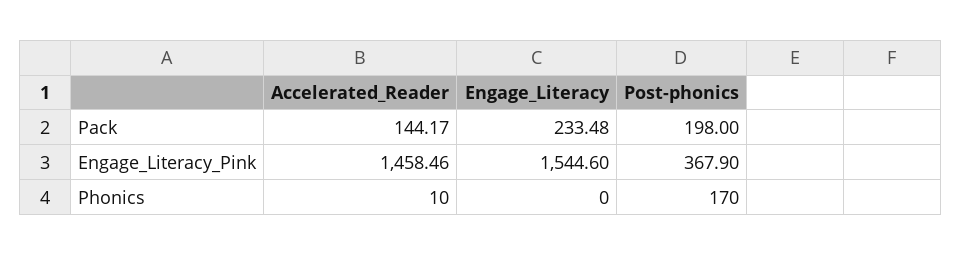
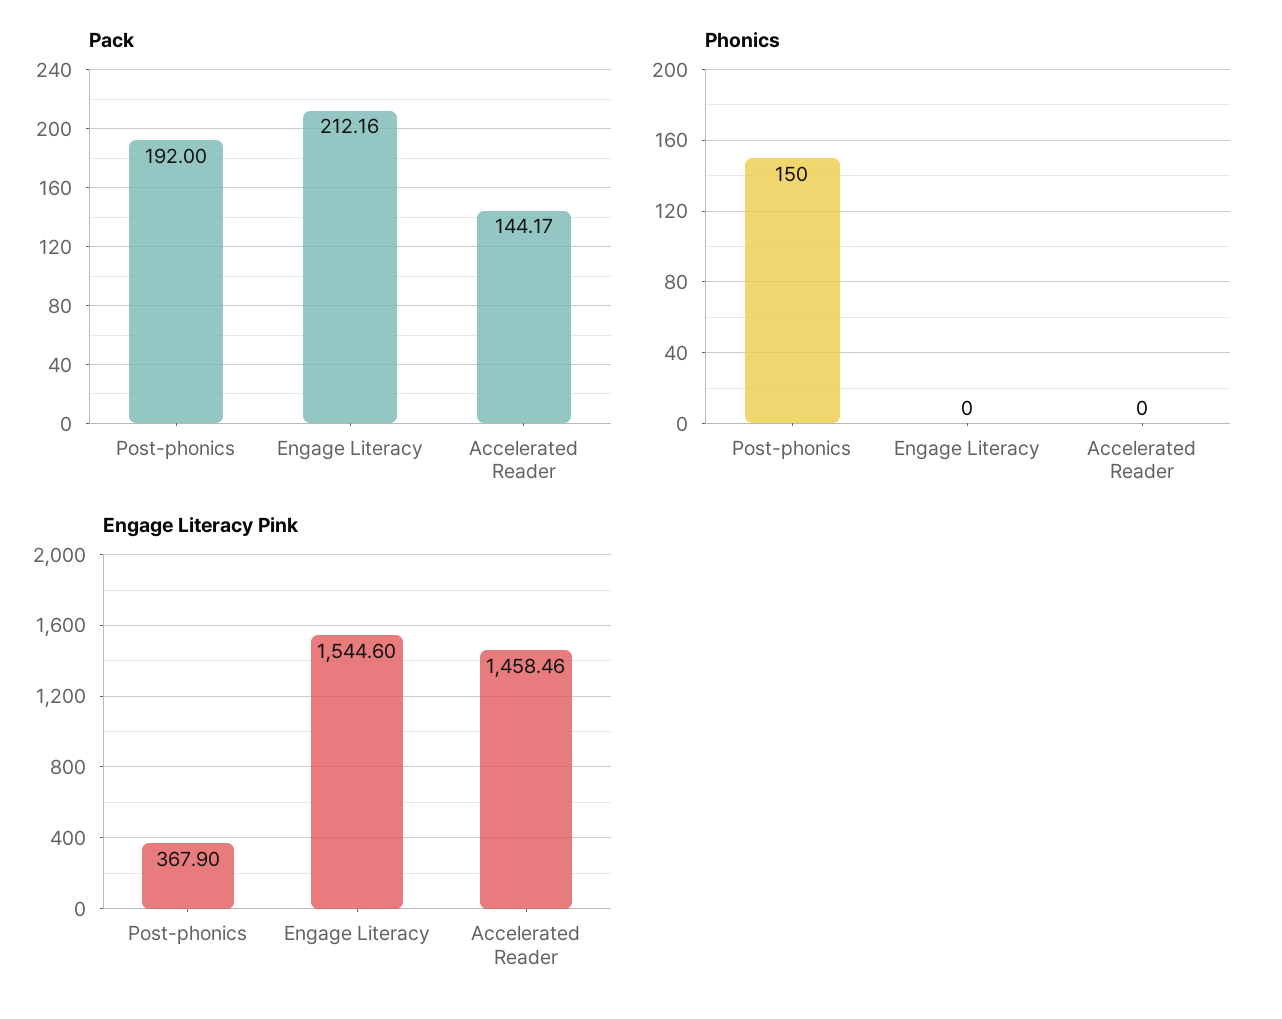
Pack, Engage_Literacy: 233.48 -> 212.16
Pack, Post-phonics: 198 -> 192
Phonics, Accelerated_Reader: 10 -> 0
Phonics, Post-phonics: 170 -> 150

